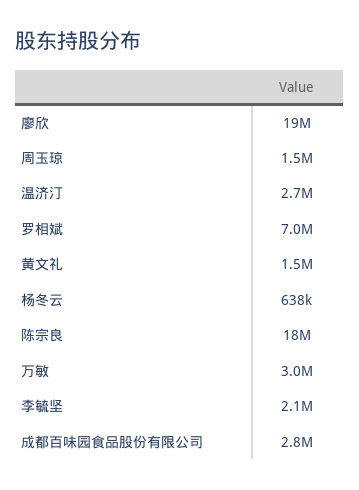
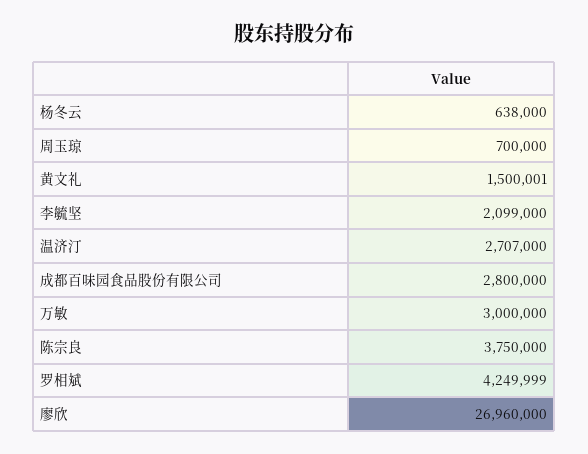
廖欣: 19000000 -> 26960000
周玉琼: 1500000 -> 700000
罗相斌: 7000000 -> 4249999
陈宗良: 18000000 -> 3750000

